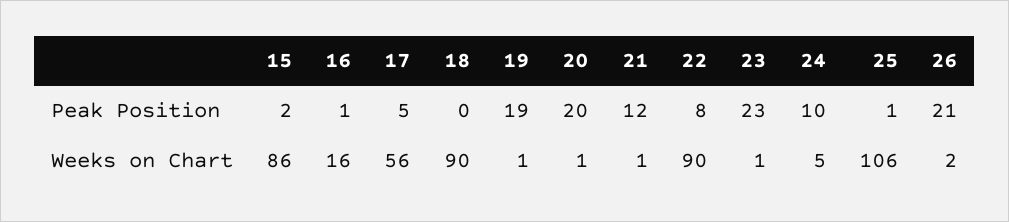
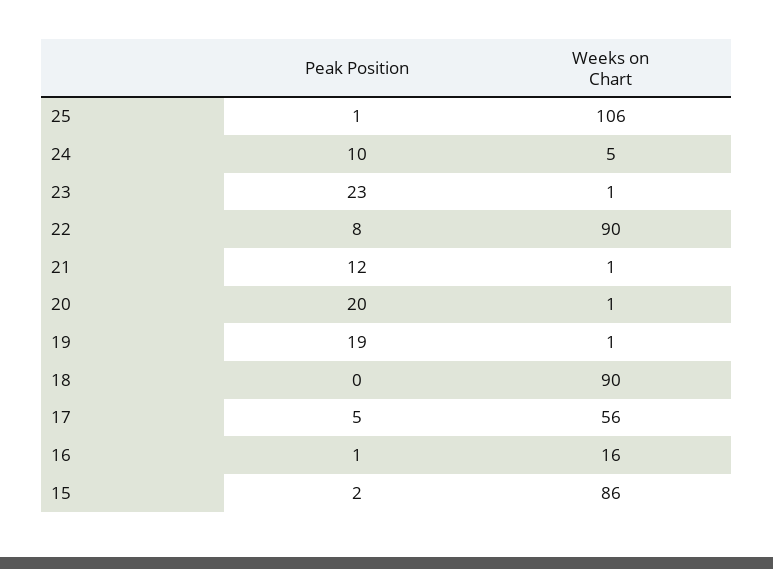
26, Peak Position: 21 -> none
26, Weeks on Chart: 2 -> none

